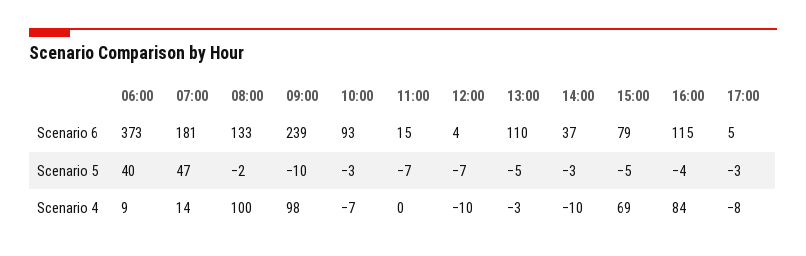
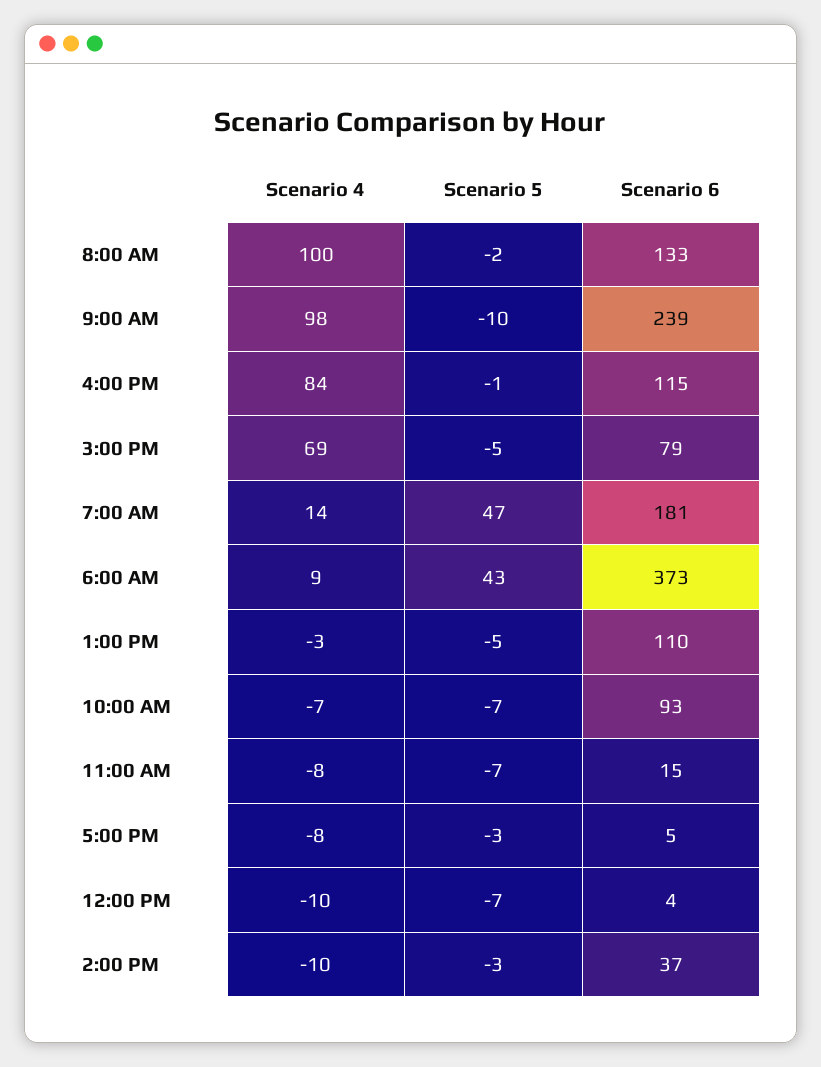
06:00, Scenario 5: 40 -> 43
10:00, Scenario 5: -3 -> -7
16:00, Scenario 5: -4 -> -1
11:00, Scenario 4: 0 -> -8

